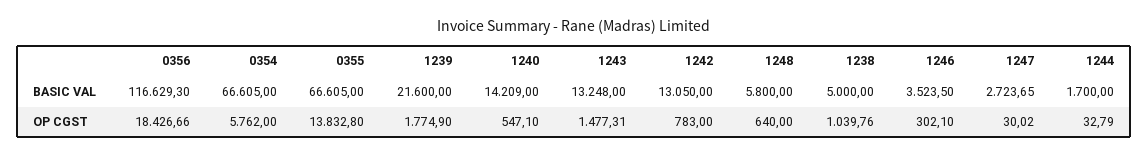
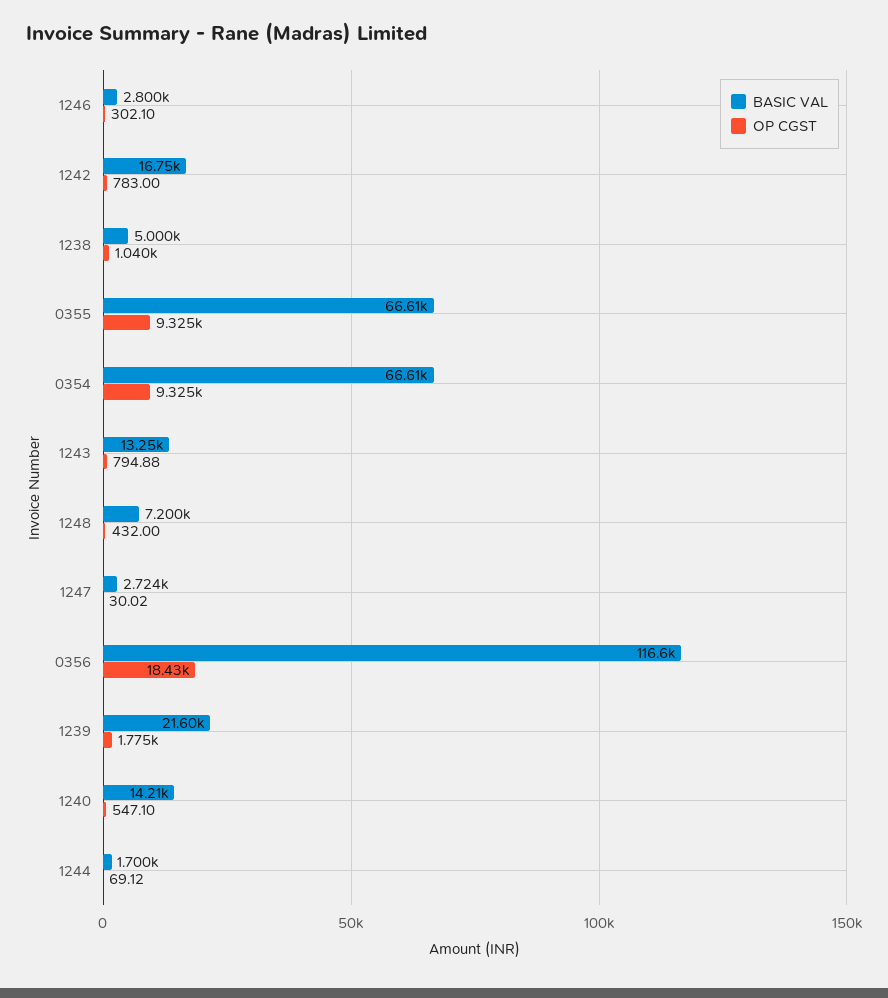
BASIC VAL, 1242: 13050 -> 16750
BASIC VAL, 1248: 5800 -> 7200
BASIC VAL, 1246: 3523.5 -> 2800
OP CGST, 0354: 5762 -> 9325
OP CGST, 0355: 13832.8 -> 9325
OP CGST, 1243: 1477.31 -> 794.88
OP CGST, 1248: 640 -> 432
OP CGST, 1244: 32.79 -> 69.12

